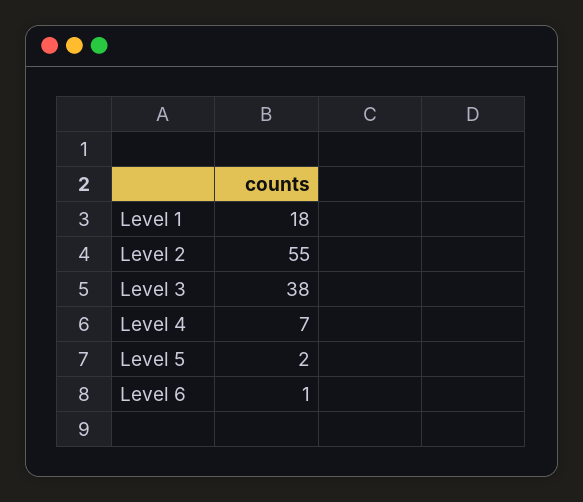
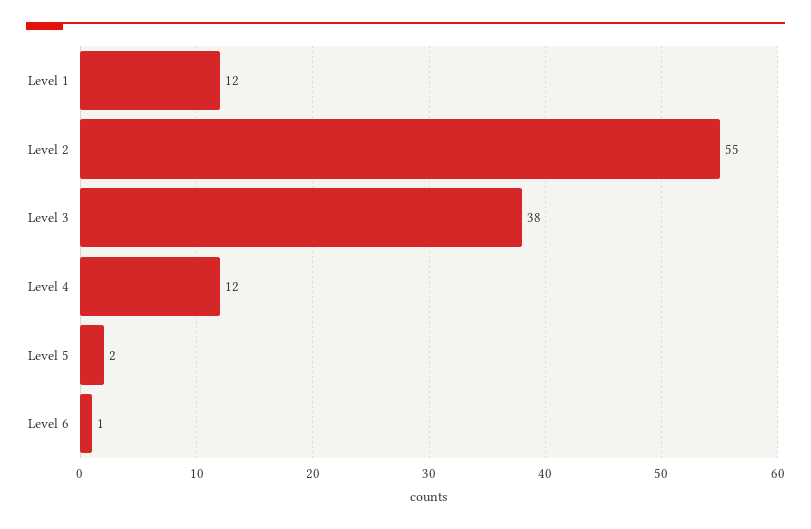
Level 1: 18 -> 12
Level 4: 7 -> 12

